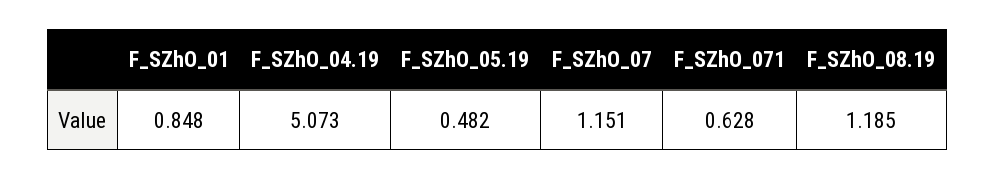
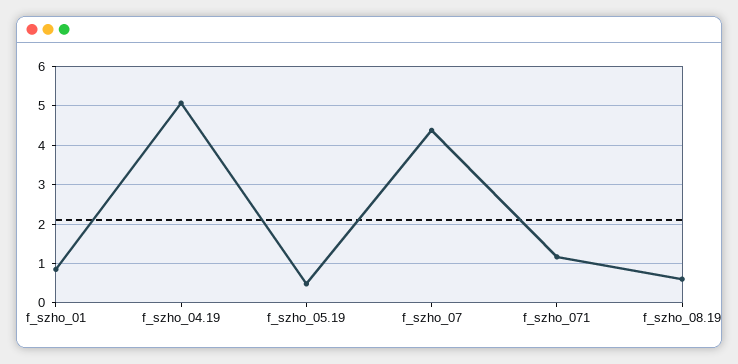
F_SZhO_07: 1.151 -> 4.4
F_SZhO_071: 0.628 -> 1.2
F_SZhO_08.19: 1.185 -> 0.6

